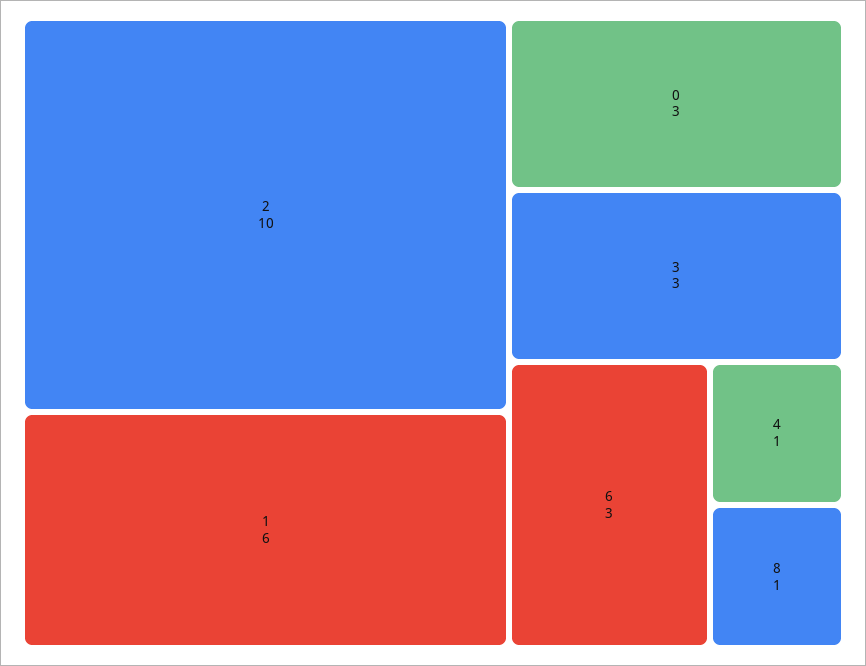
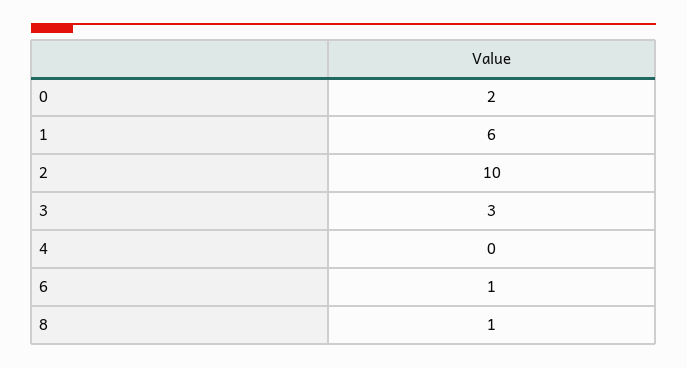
0: 3 -> 2
6: 3 -> 1
4: 1 -> 0

